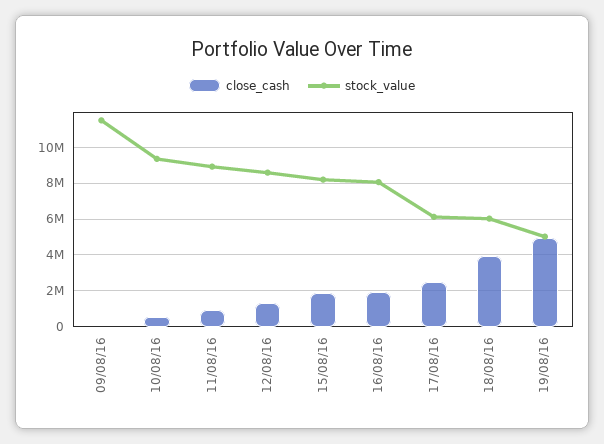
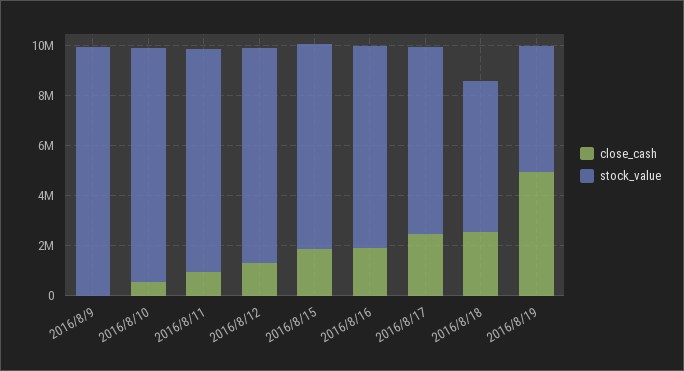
stock_value, 09/08/16: 11500000 -> 10000000
stock_value, 17/08/16: 6000000 -> 7500000
close_cash, 18/08/16: 4000000 -> 2500000

